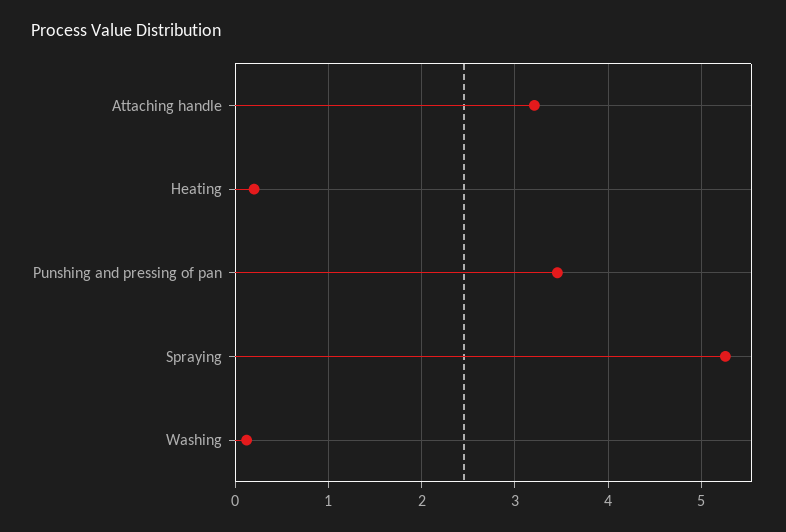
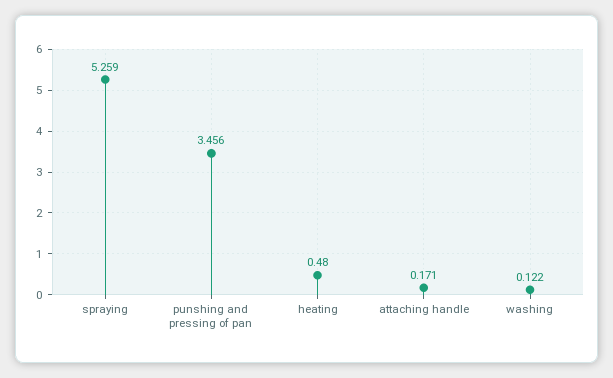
Attaching handle: 3.2 -> 0.171
Heating: 0.2 -> 0.48

